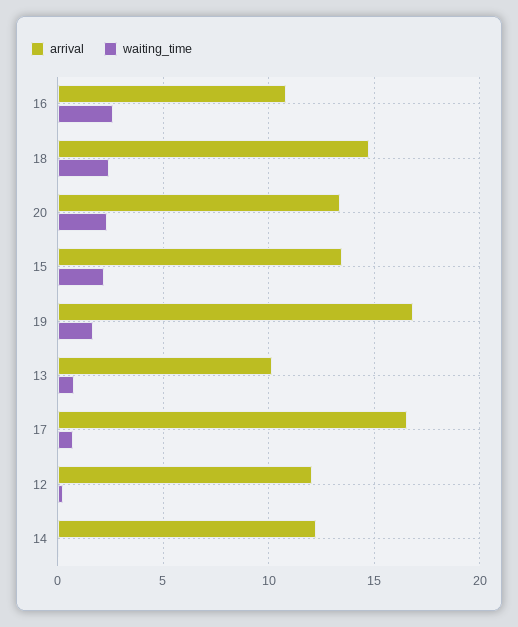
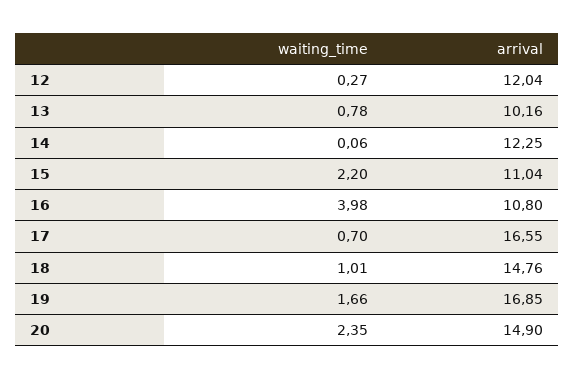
waiting_time, 16: 2.5 -> 3.98
waiting_time, 18: 2.5 -> 1.01
arrival, 20: 13.5 -> 14.9
arrival, 15: 13.5 -> 11.04

